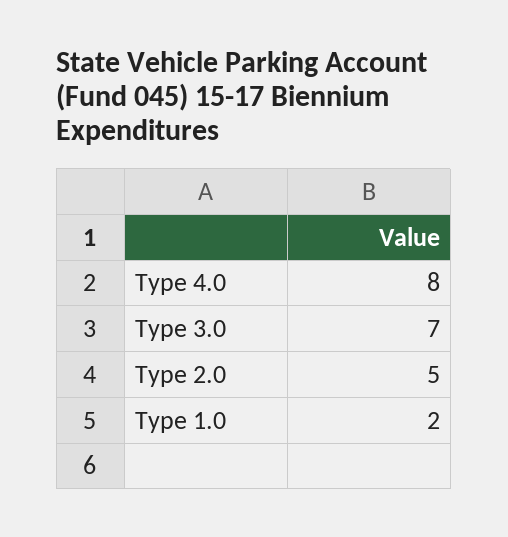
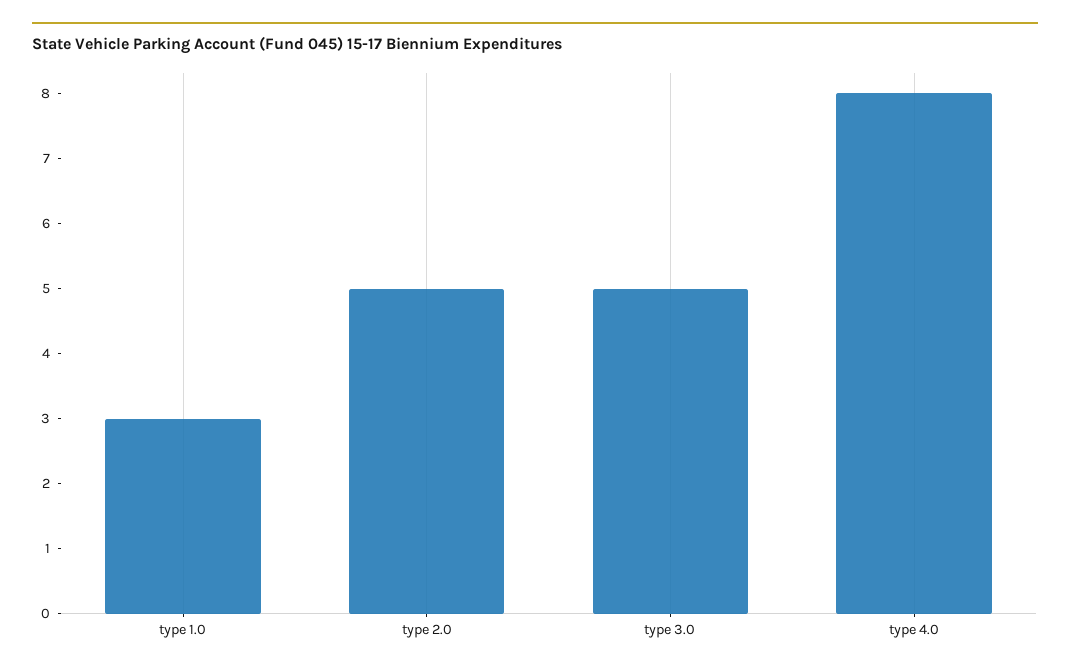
Type 3.0: 7 -> 5
Type 1.0: 2 -> 3

